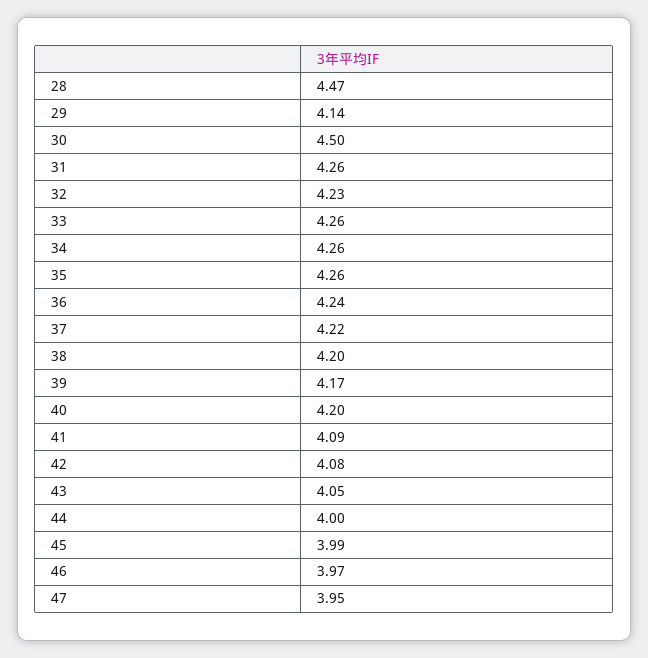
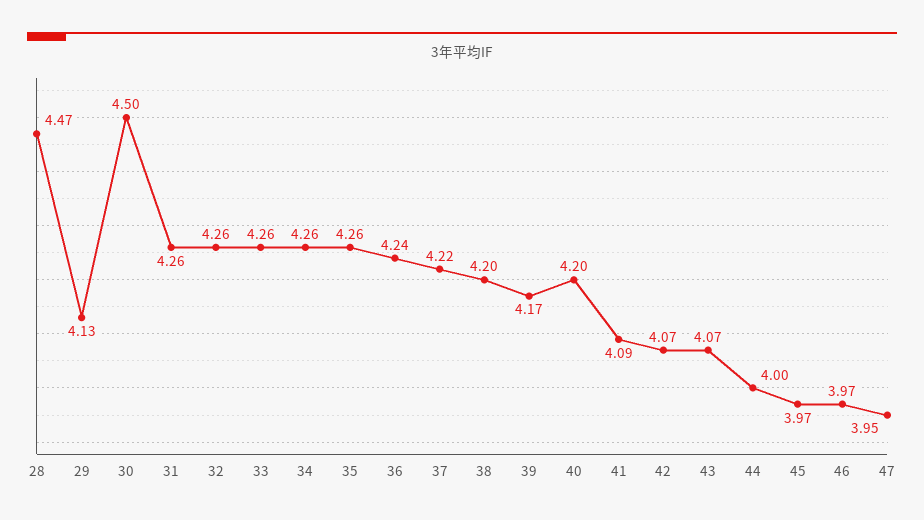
29: 4.14 -> 4.13
32: 4.23 -> 4.26
42: 4.08 -> 4.07
43: 4.05 -> 4.07
45: 3.99 -> 3.97

